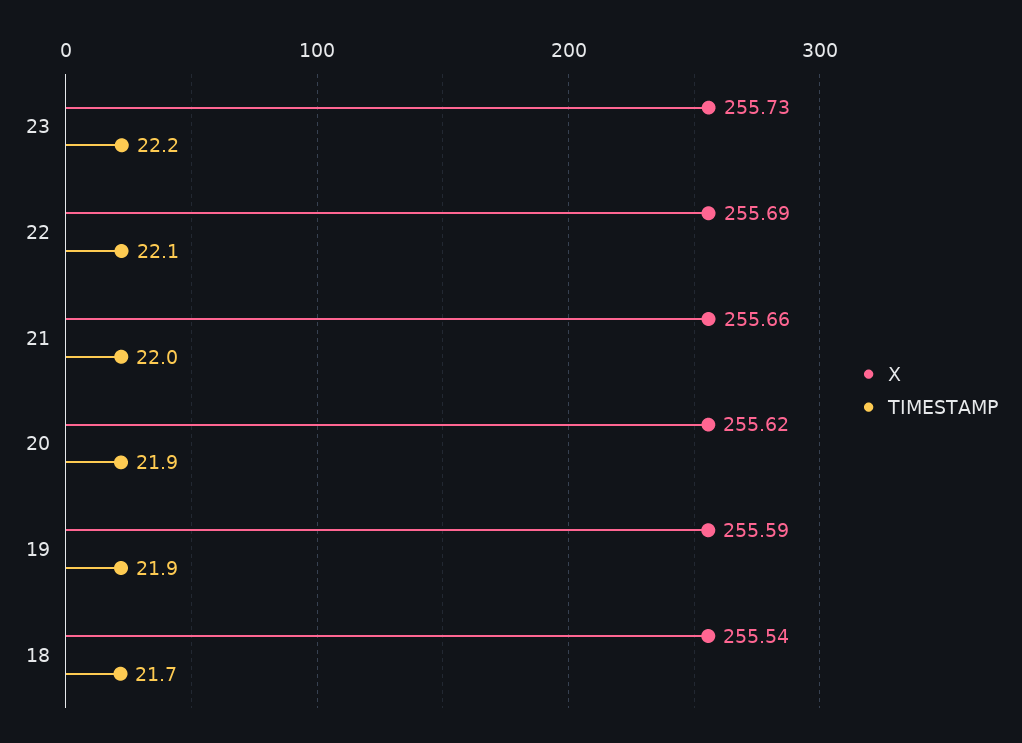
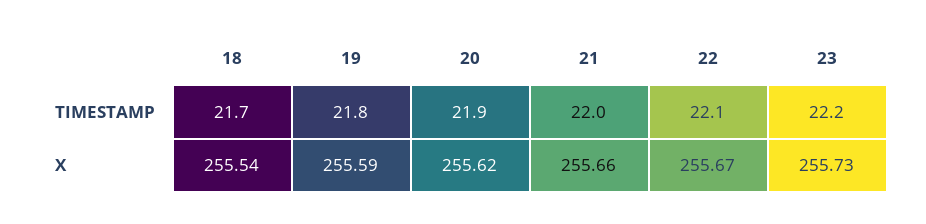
X, 22: 255.69 -> 255.67
TIMESTAMP, 19: 21.9 -> 21.8

